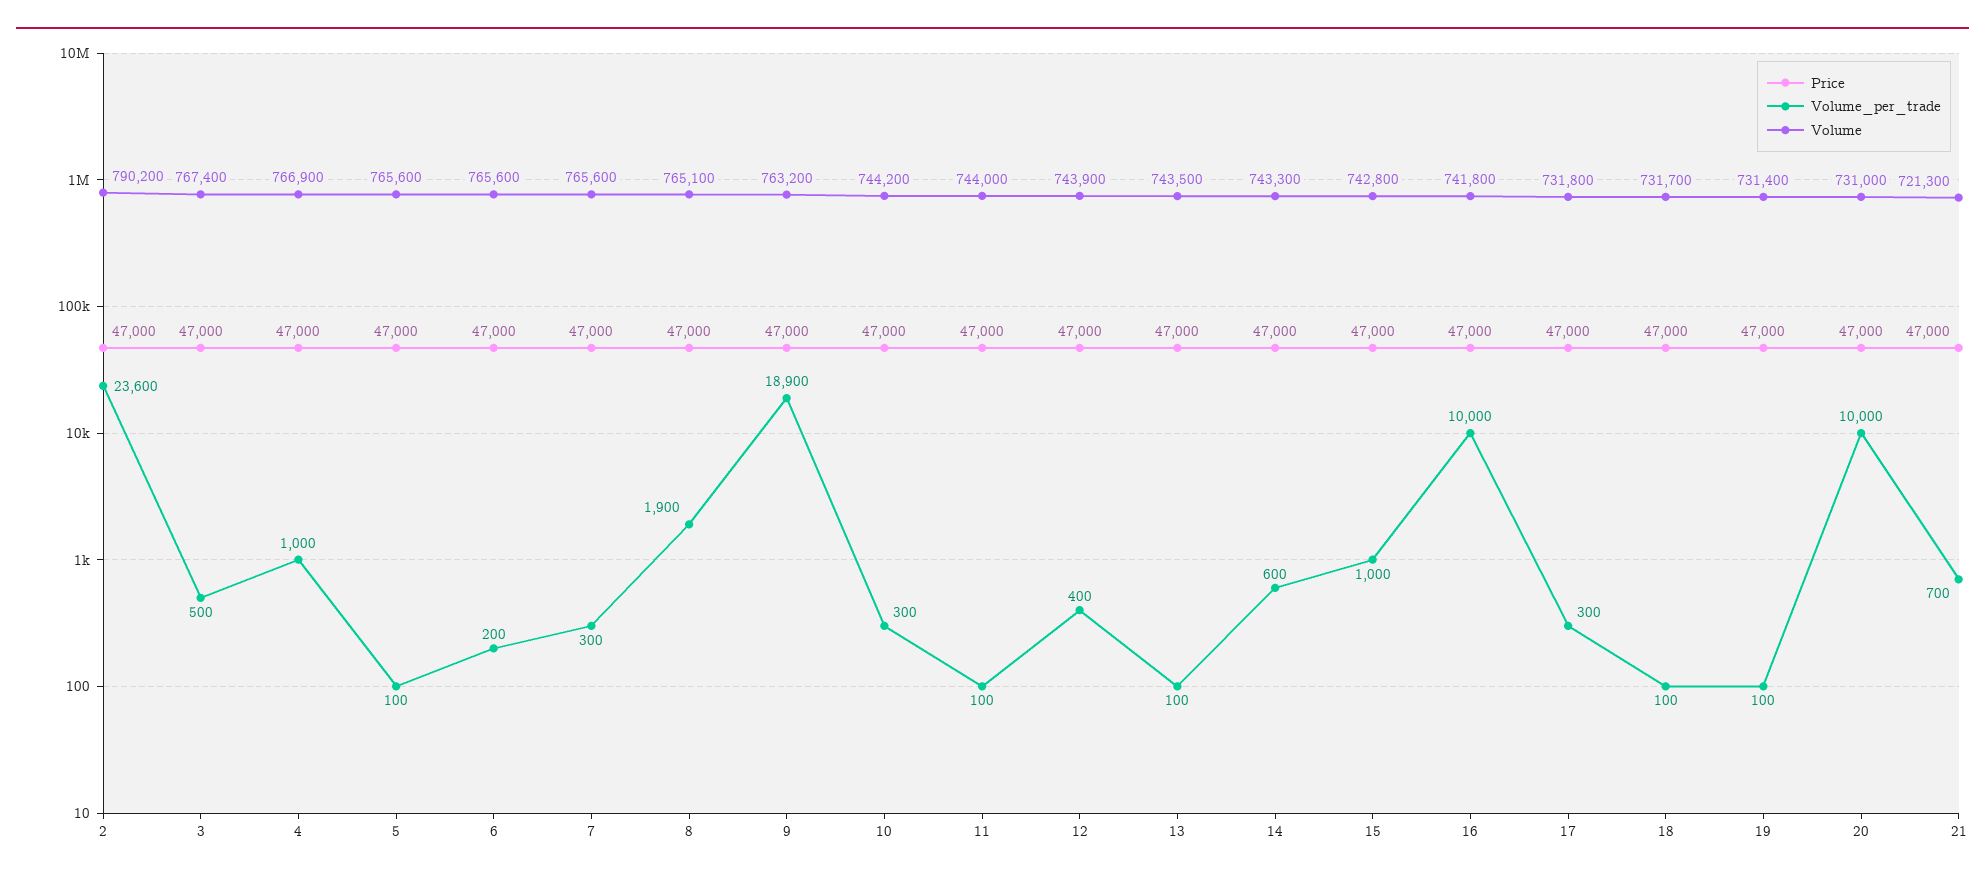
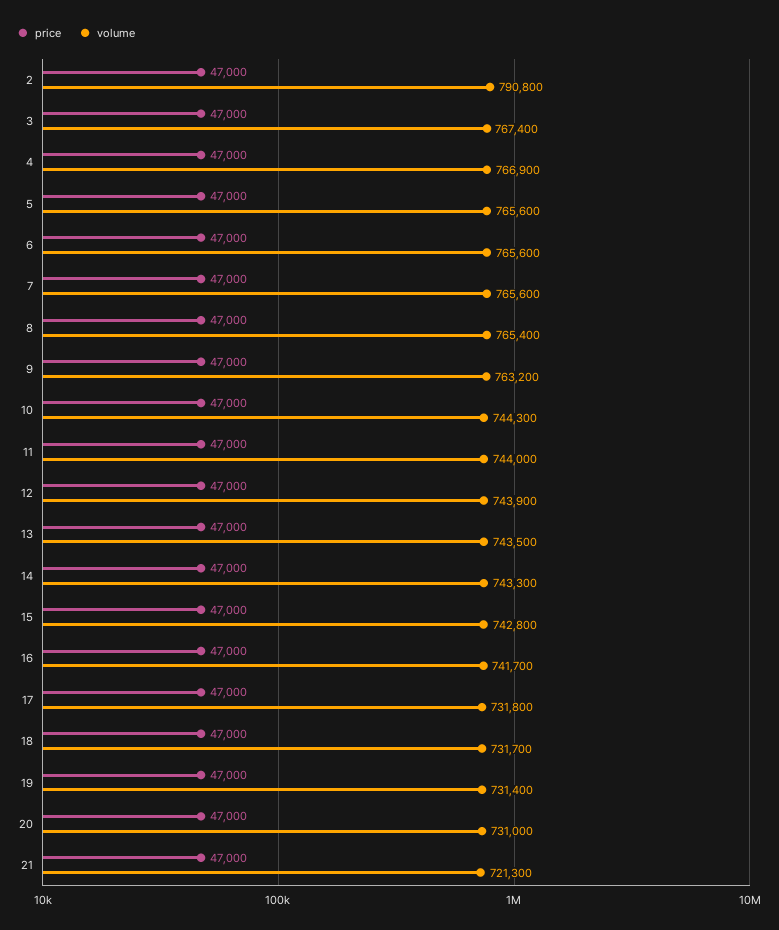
Volume_per_trade, 2: 23600 -> none
Volume, 2: 790200 -> 790800
Volume_per_trade, 3: 500 -> none
Volume_per_trade, 4: 1000 -> none
Volume_per_trade, 5: 100 -> none
Volume_per_trade, 6: 200 -> none
Volume_per_trade, 7: 300 -> none
Volume_per_trade, 8: 1900 -> none
Volume, 8: 765100 -> 765400
Volume_per_trade, 9: 18900 -> none
Volume_per_trade, 10: 300 -> none
Volume, 10: 744200 -> 744300
Volume_per_trade, 11: 100 -> none
Volume_per_trade, 12: 400 -> none
Volume_per_trade, 13: 100 -> none
Volume_per_trade, 14: 600 -> none
Volume_per_trade, 15: 1000 -> none
Volume_per_trade, 16: 10000 -> none
Volume, 16: 741800 -> 741700
Volume_per_trade, 17: 300 -> none
Volume_per_trade, 18: 100 -> none
Volume_per_trade, 19: 100 -> none
Volume_per_trade, 20: 10000 -> none
Volume_per_trade, 21: 700 -> none

